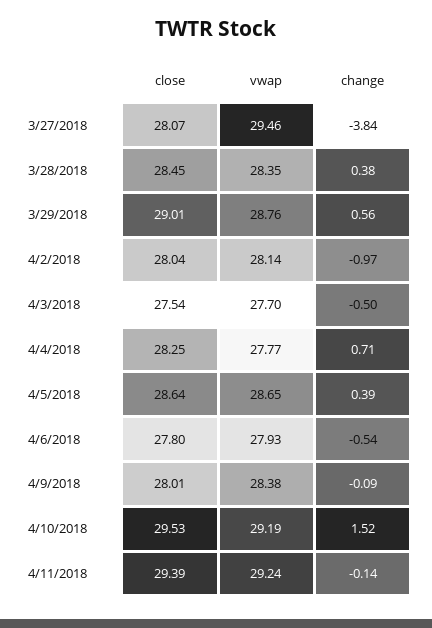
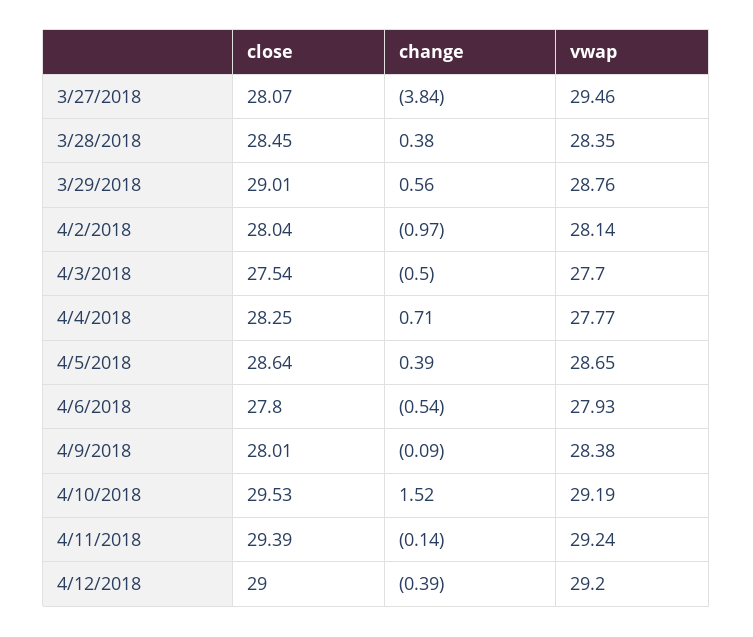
close, 4/12/2018: none -> 29
change, 4/12/2018: none -> -0.39
vwap, 4/12/2018: none -> 29.2

